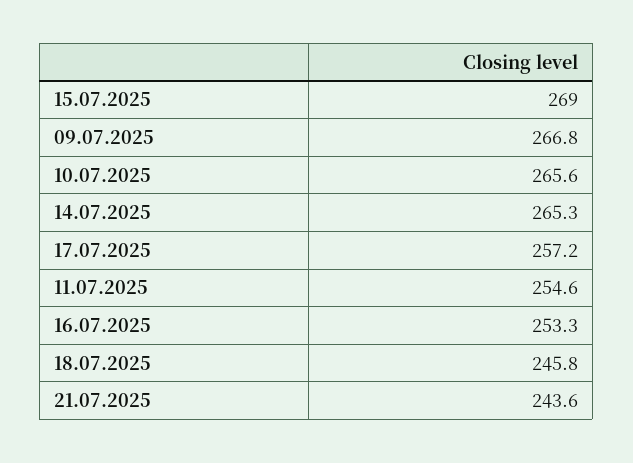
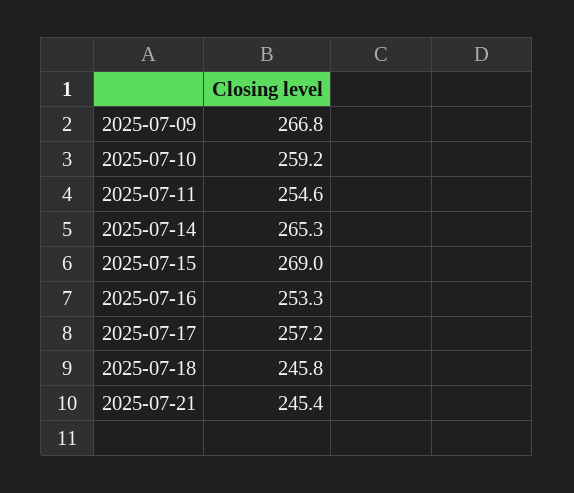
10.07.2025: 265.6 -> 259.2
21.07.2025: 243.6 -> 245.4

